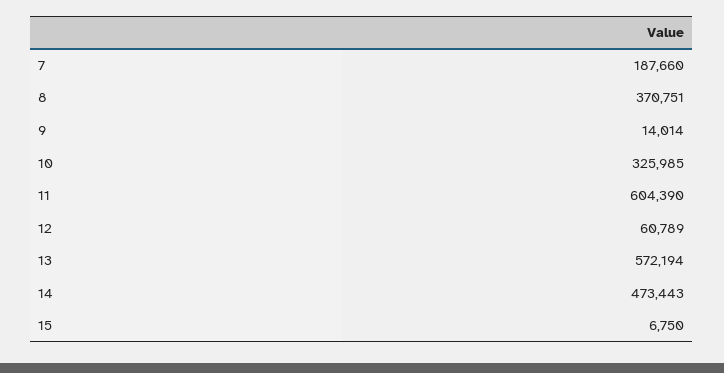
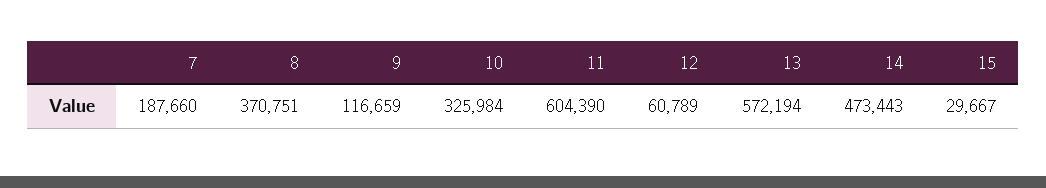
9: 14014 -> 116659
10: 325985 -> 325984
15: 6750 -> 29667

